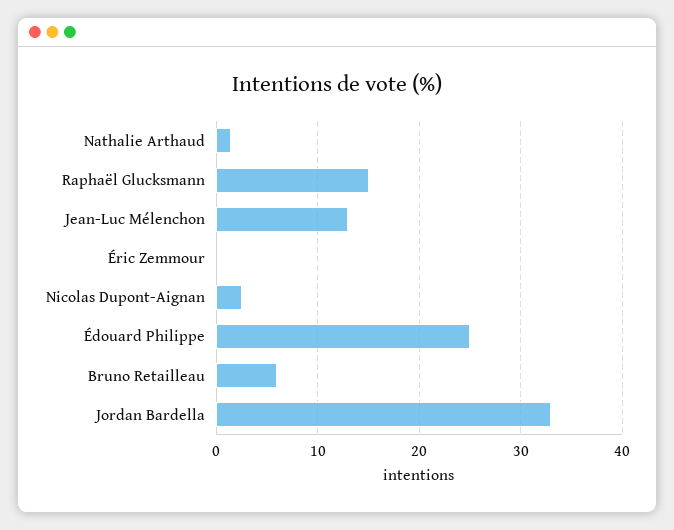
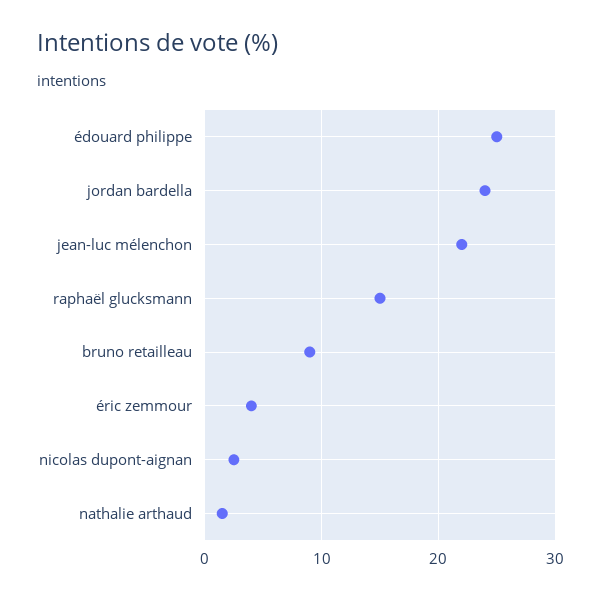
Jean-Luc Mélenchon: 13 -> 22
Éric Zemmour: 0 -> 4
Bruno Retailleau: 6 -> 9
Jordan Bardella: 33 -> 24

